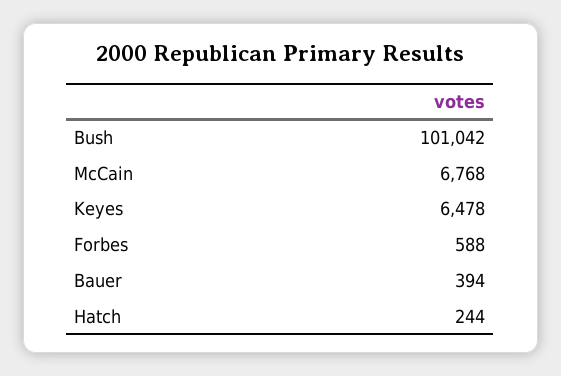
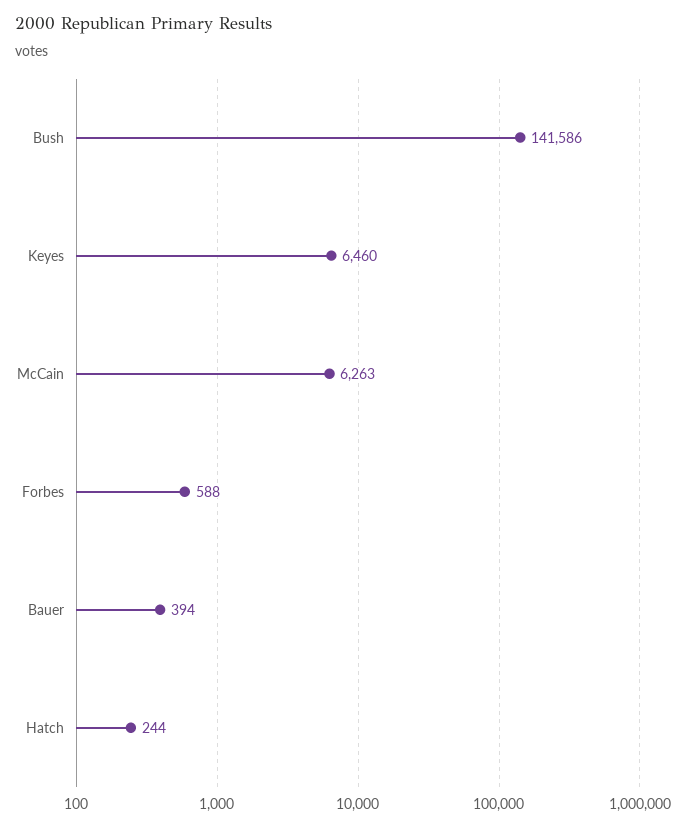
Bush: 101042 -> 141586
McCain: 6768 -> 6263
Keyes: 6478 -> 6460

